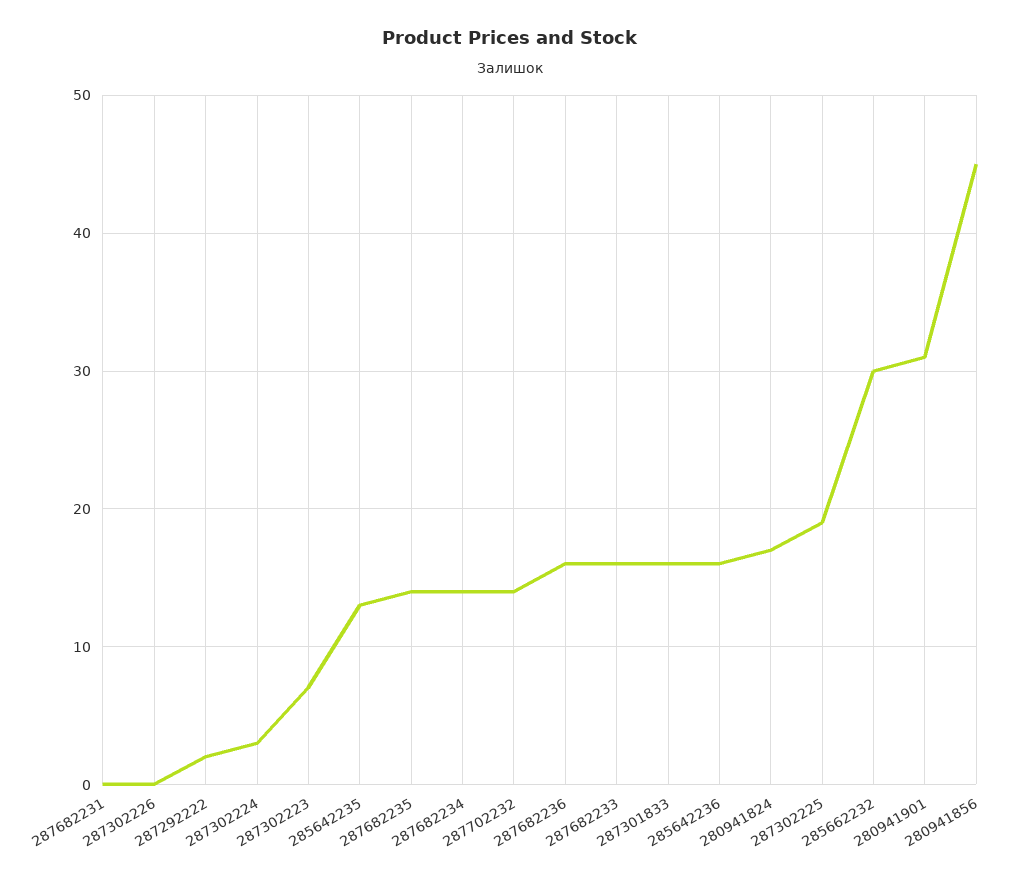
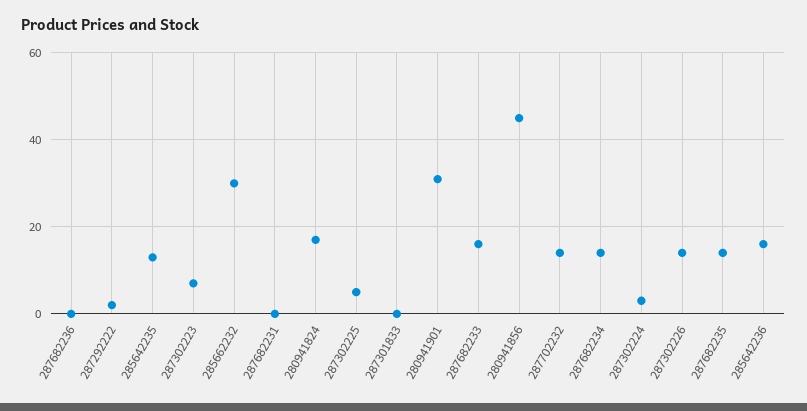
287302226: 0 -> 15
287682236: 16 -> 0
287301833: 16 -> 0
287302225: 19 -> 5

